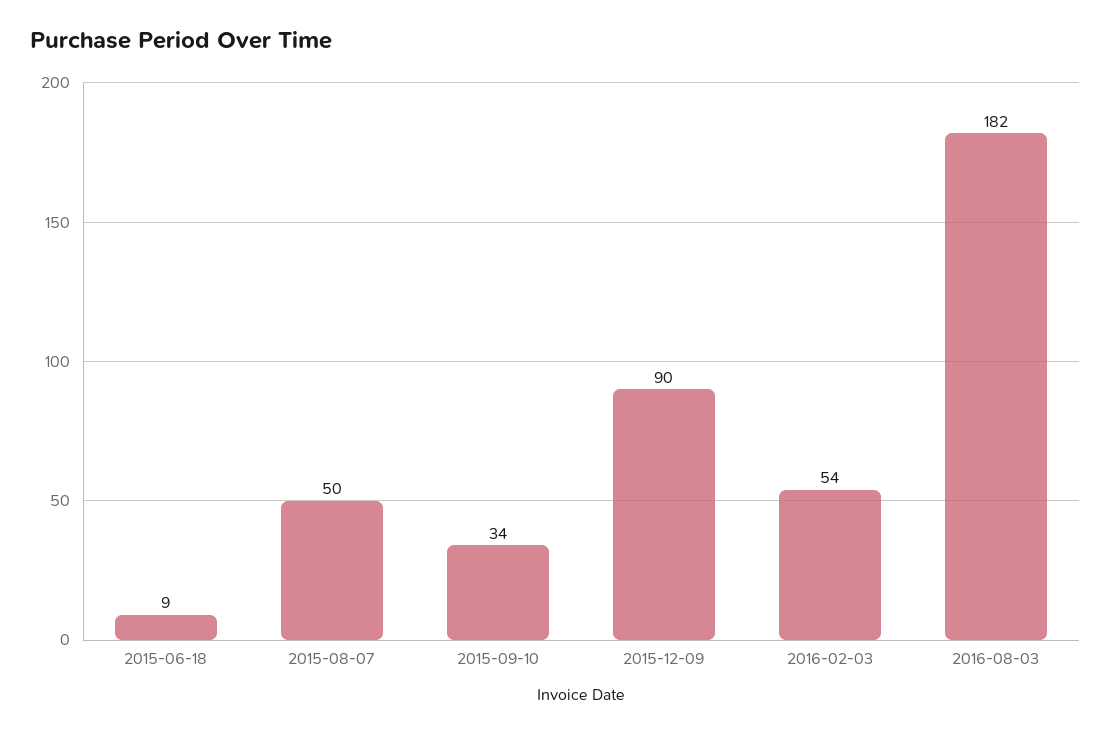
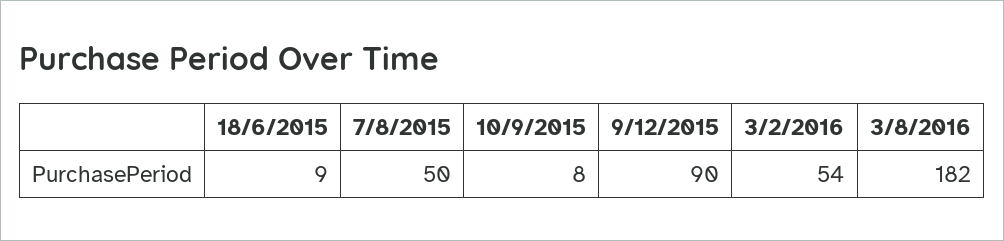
2015-09-10: 34 -> 8

